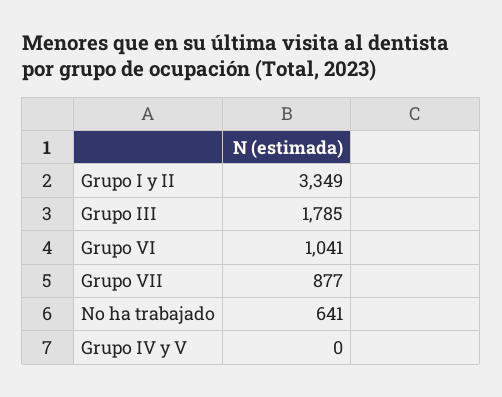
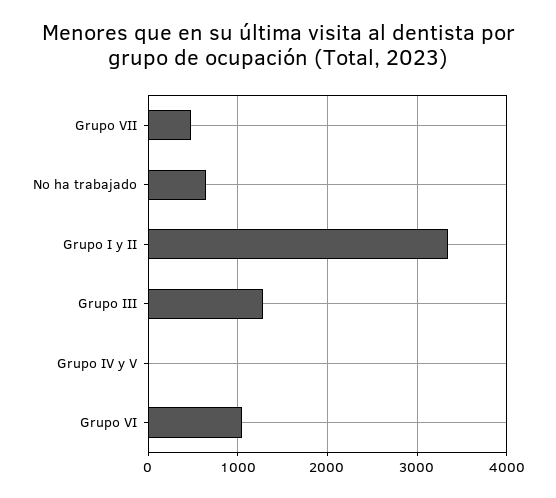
Grupo III: 1785 -> 1300
Grupo VII: 877 -> 500

